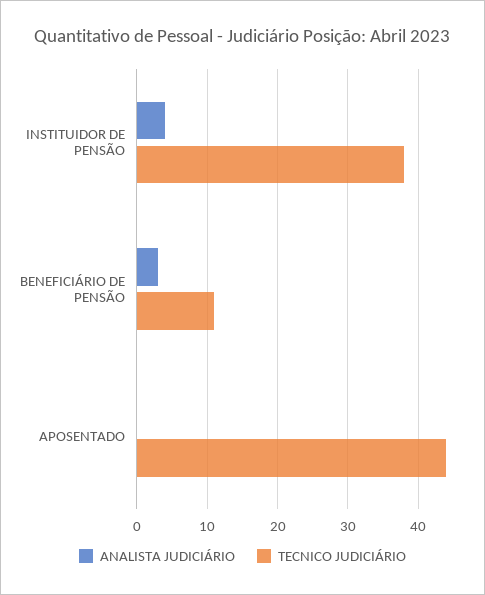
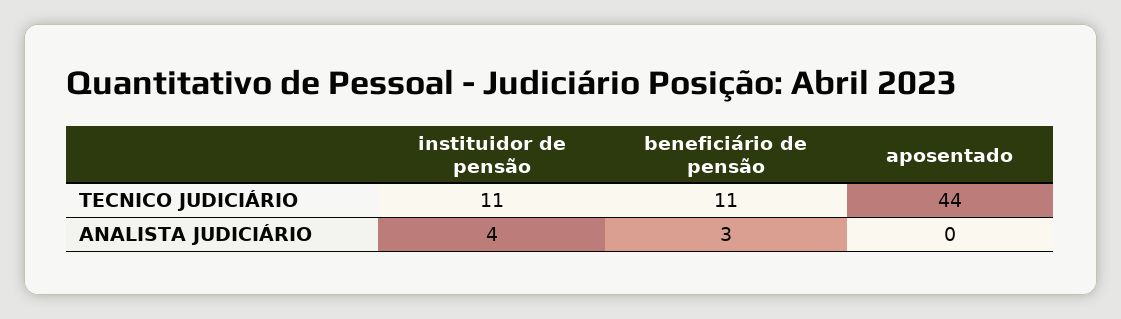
TECNICO JUDICIÁRIO, INSTITUIDOR DE PENSÃO: 38 -> 11

